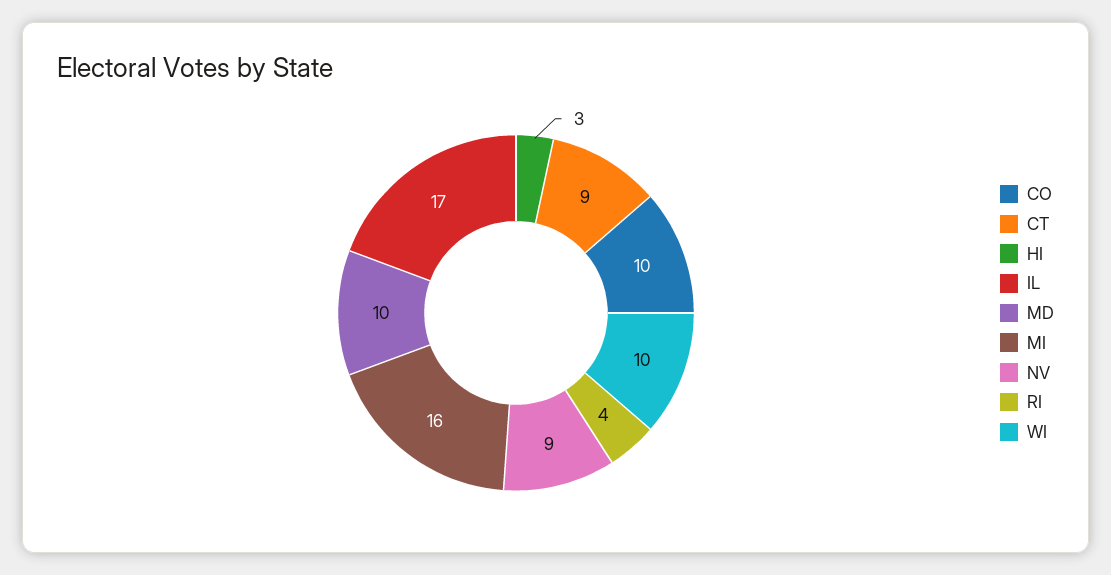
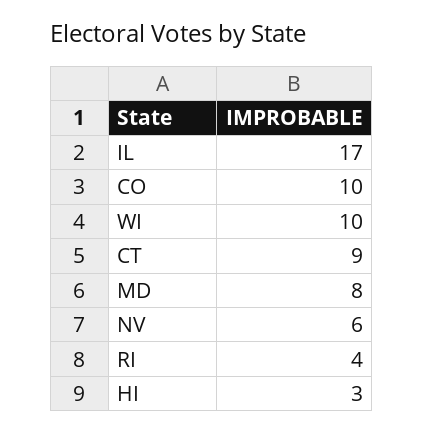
MD: 10 -> 8
MI: 16 -> none
NV: 9 -> 6

